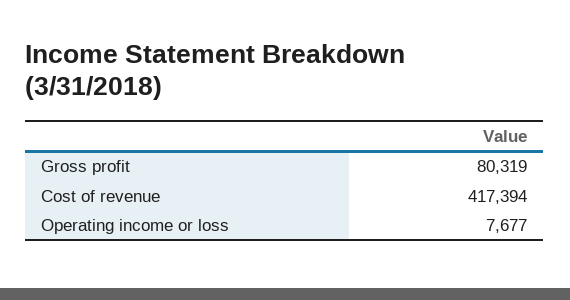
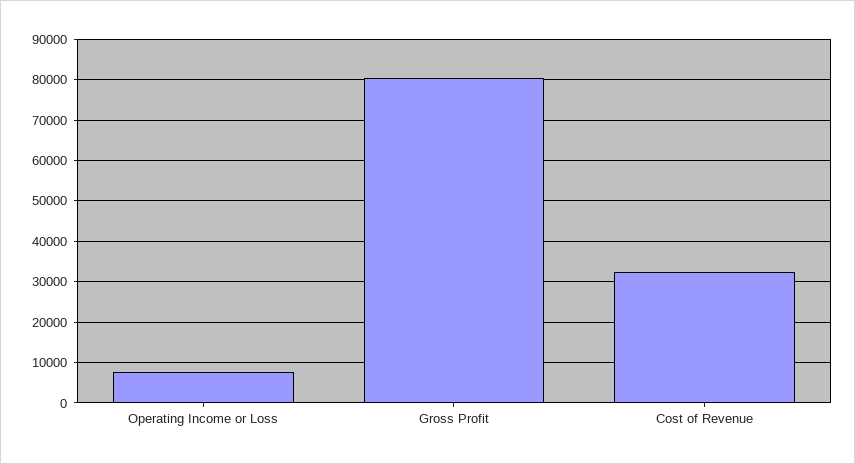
Cost of revenue: 417394 -> 32000

